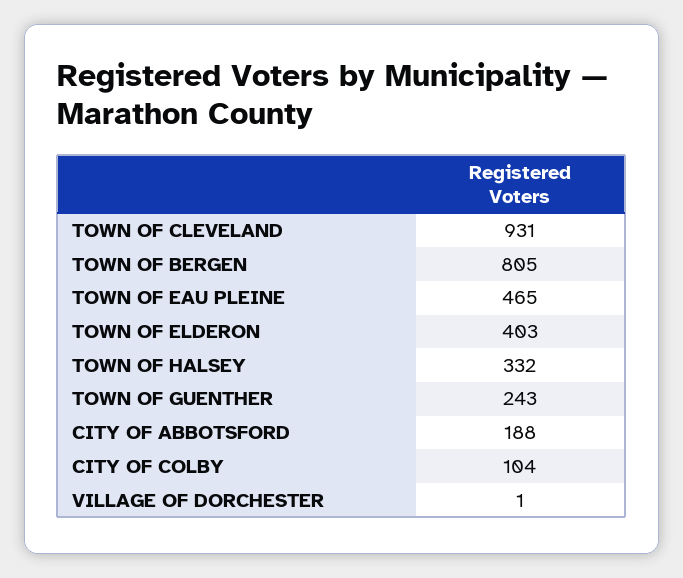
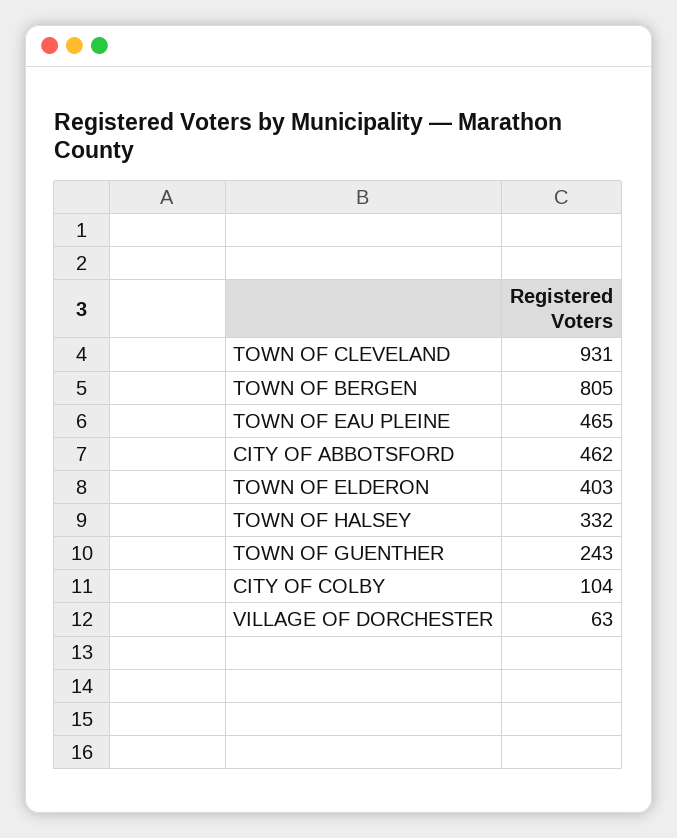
CITY OF ABBOTSFORD: 188 -> 462
VILLAGE OF DORCHESTER: 1 -> 63

